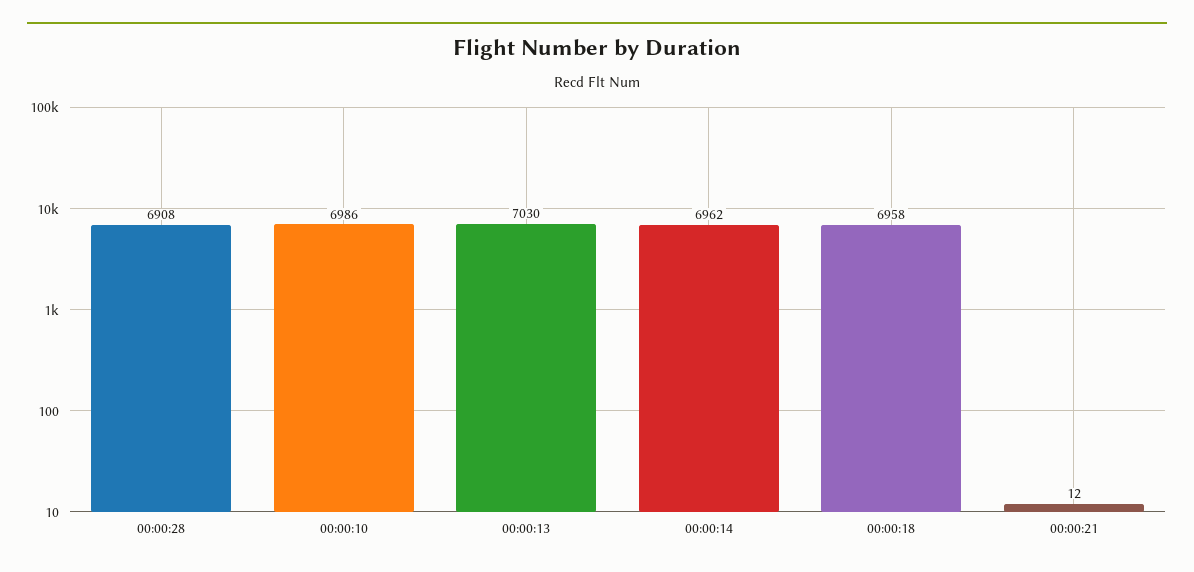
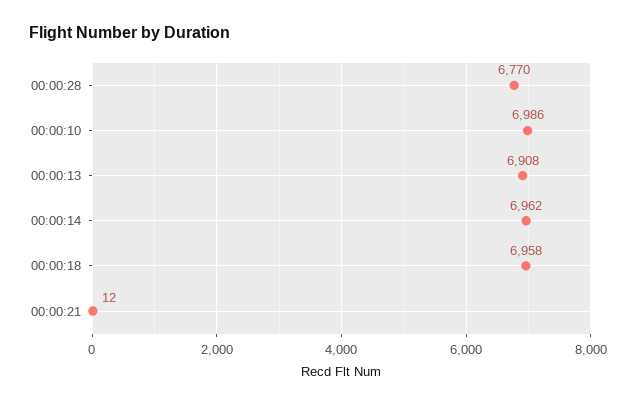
00:00:28: 6908 -> 6770
00:00:13: 7030 -> 6908

